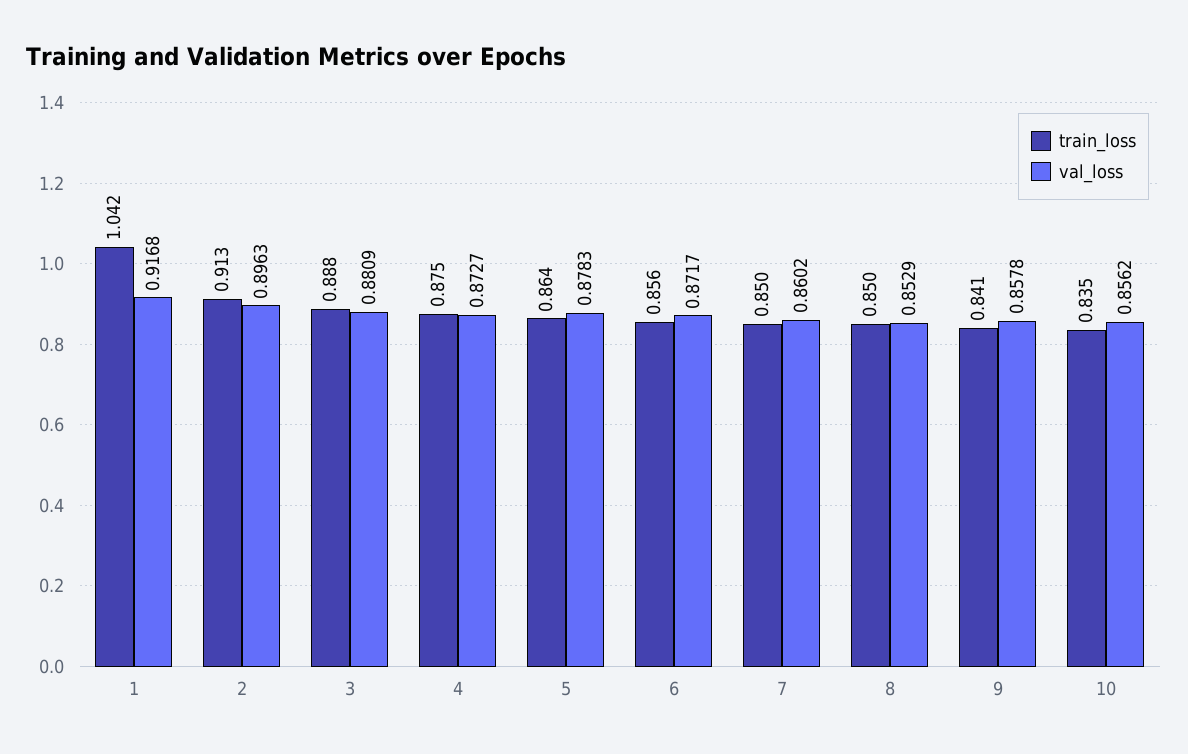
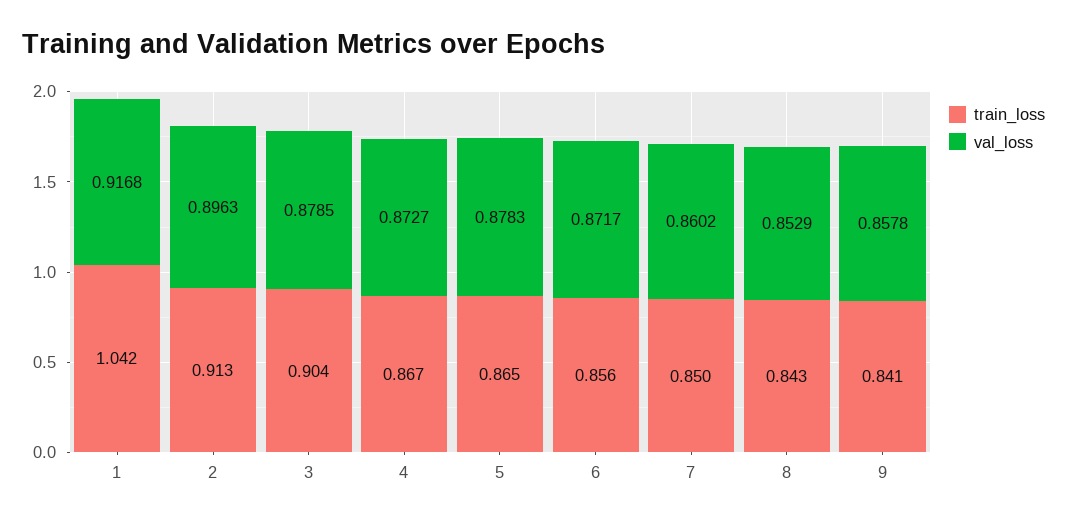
train_loss, 3: 0.888 -> 0.904
val_loss, 3: 0.8809 -> 0.8785
train_loss, 4: 0.875 -> 0.867
train_loss, 5: 0.864 -> 0.865
train_loss, 8: 0.85 -> 0.843
train_loss, 10: 0.835 -> none
val_loss, 10: 0.8562 -> none

